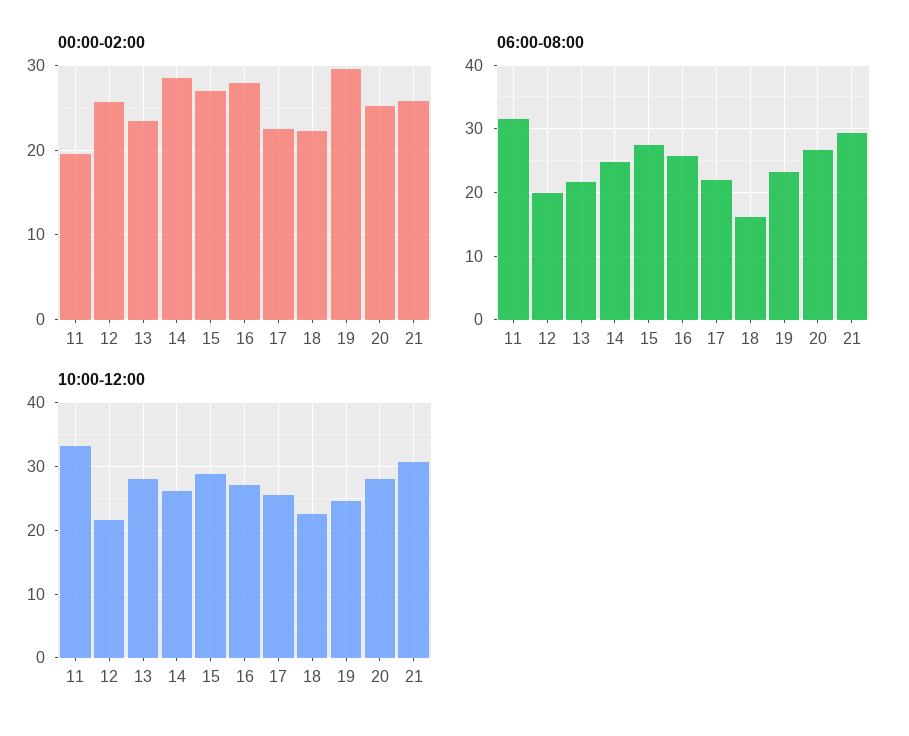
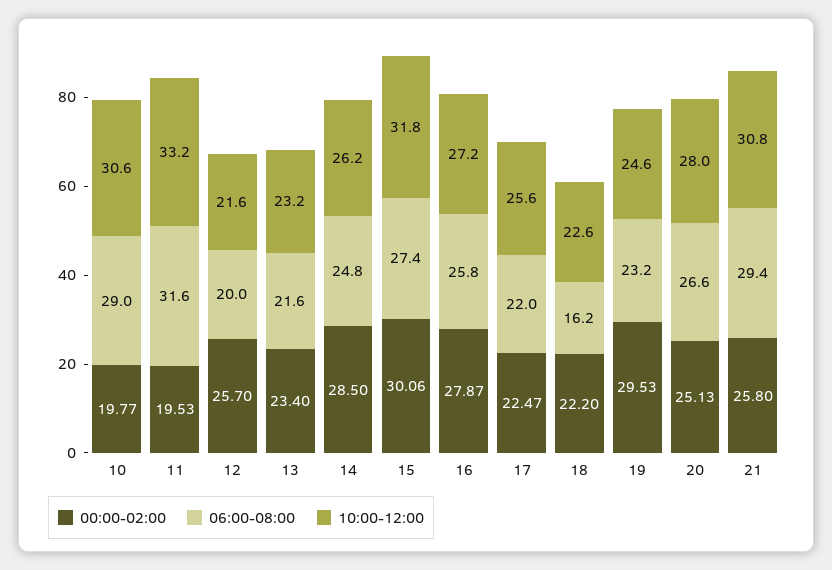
00:00-02:00, 15: 27 -> 30.06
10:00-12:00, 13: 28 -> 23.2
10:00-12:00, 15: 29 -> 31.8
00:00-02:00, 10: none -> 19.77
06:00-08:00, 10: none -> 29
10:00-12:00, 10: none -> 30.6

